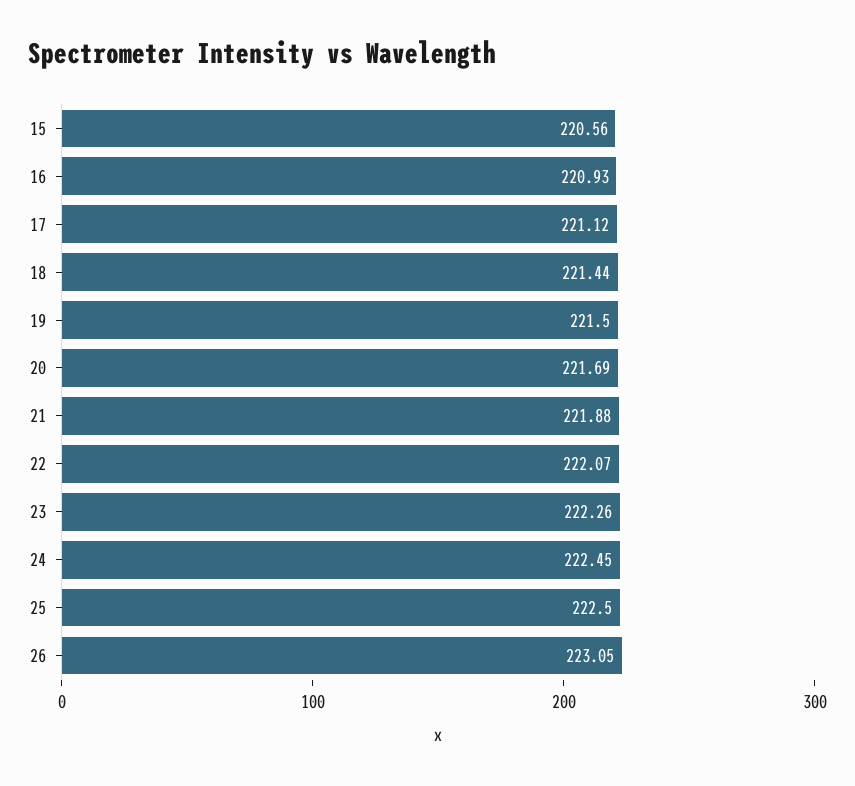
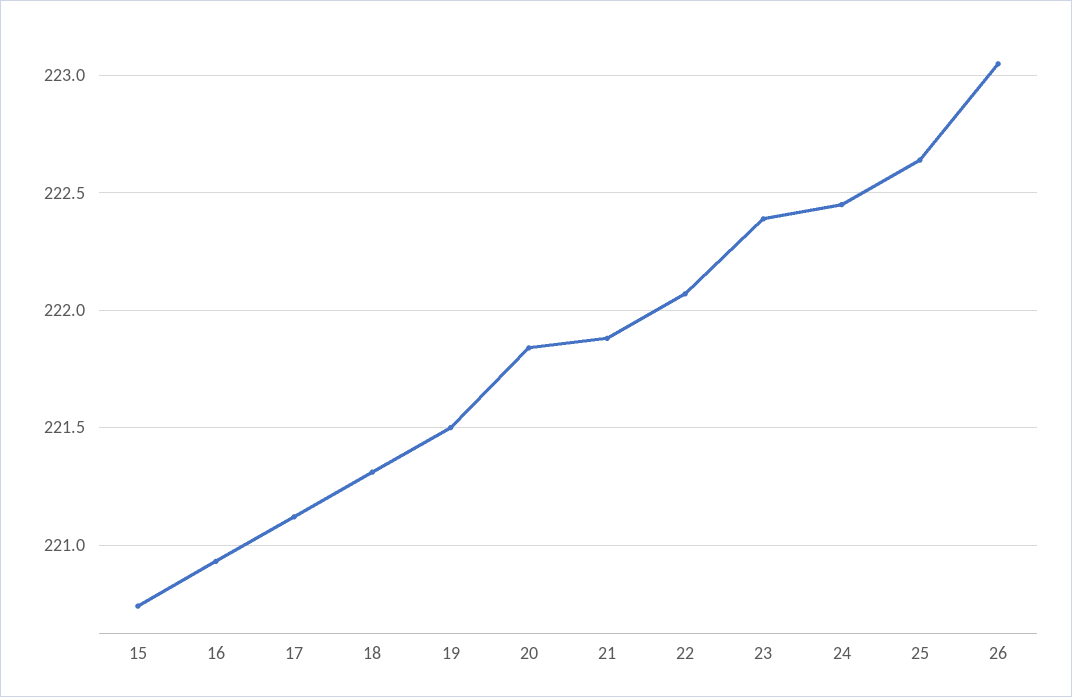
15: 220.56 -> 220.75
18: 221.44 -> 221.3
20: 221.69 -> 221.85
23: 222.26 -> 222.4
25: 222.5 -> 222.65

